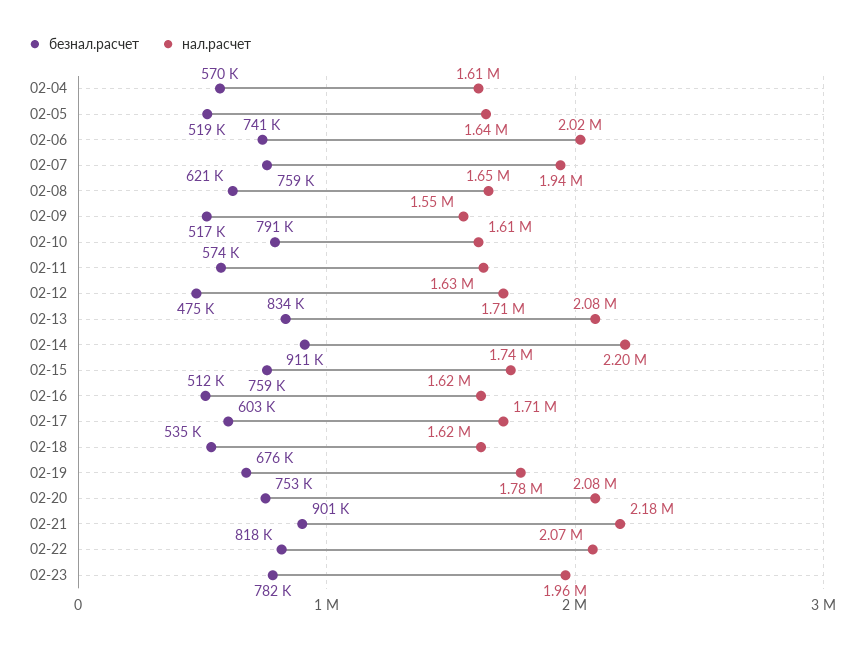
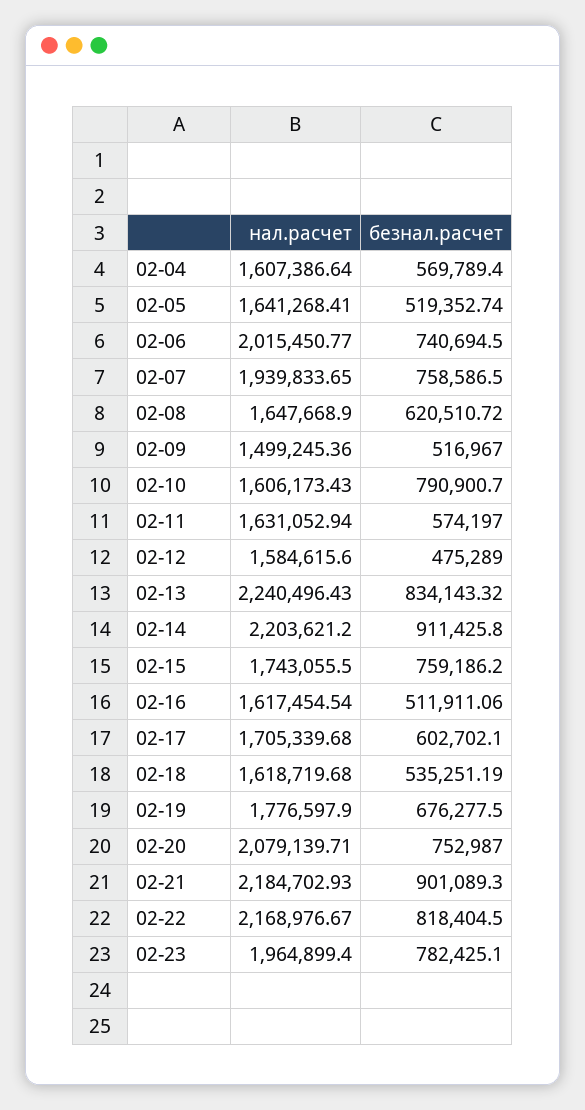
нал.расчет, 02-09: 1550000 -> 1499245.36
нал.расчет, 02-12: 1710000 -> 1584615.6
нал.расчет, 02-13: 2080000 -> 2240496.43
нал.расчет, 02-22: 2070000 -> 2168976.67

